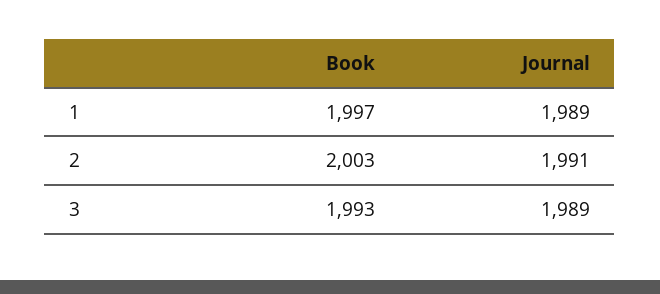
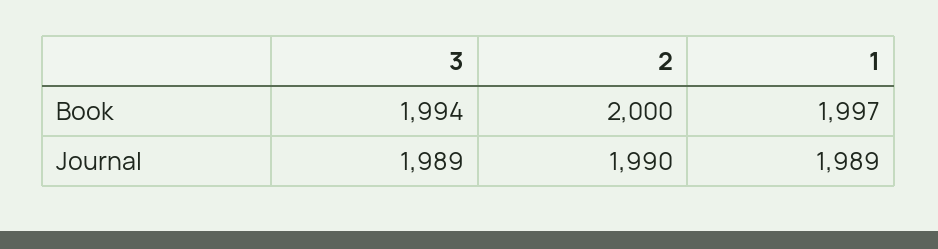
Book, 2: 2003 -> 2000
Journal, 2: 1991 -> 1990
Book, 3: 1993 -> 1994

